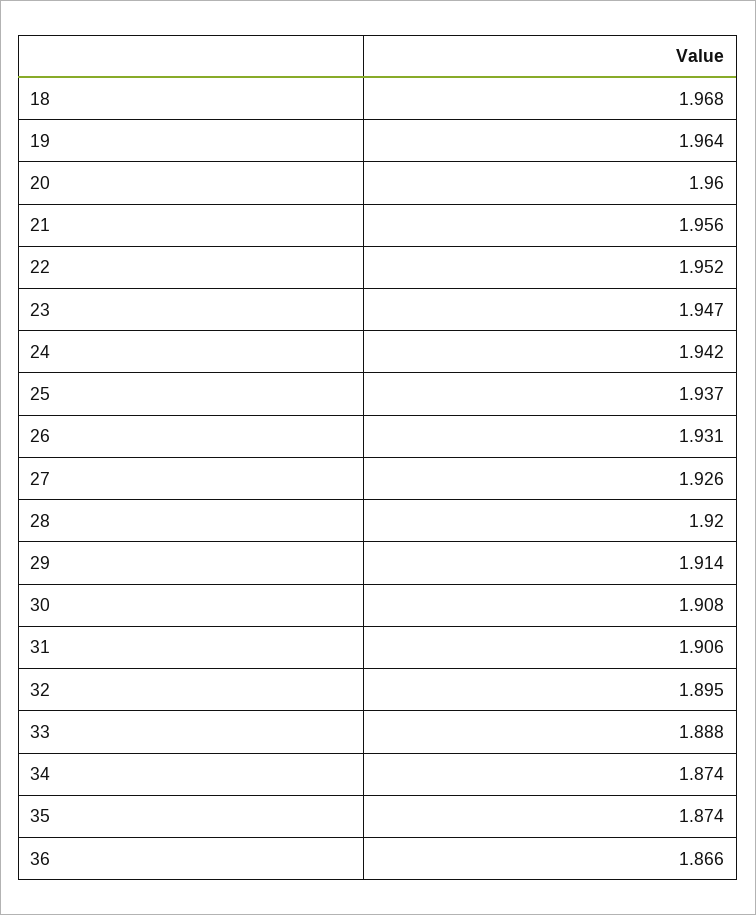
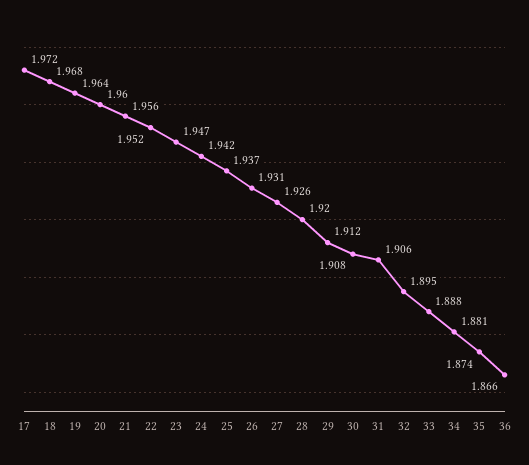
29: 1.914 -> 1.912
34: 1.874 -> 1.881
17: none -> 1.972

